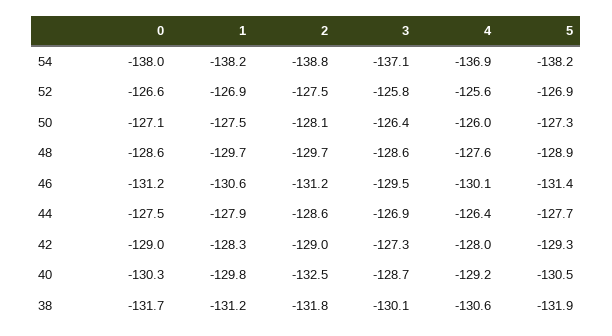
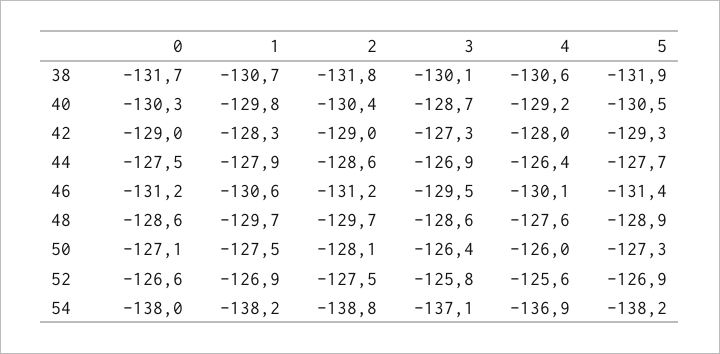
2, 40: -132.5 -> -130.4
1, 38: -131.2 -> -130.7

